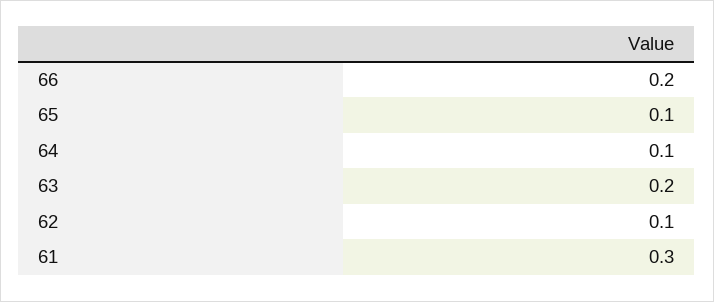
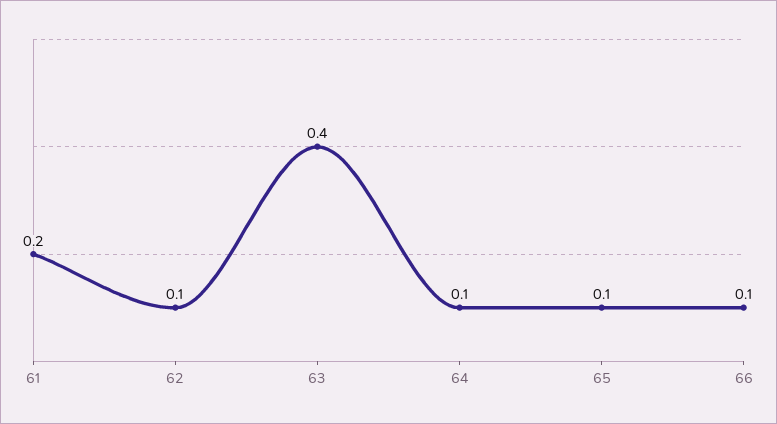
66: 0.2 -> 0.1
63: 0.2 -> 0.4
61: 0.3 -> 0.2

